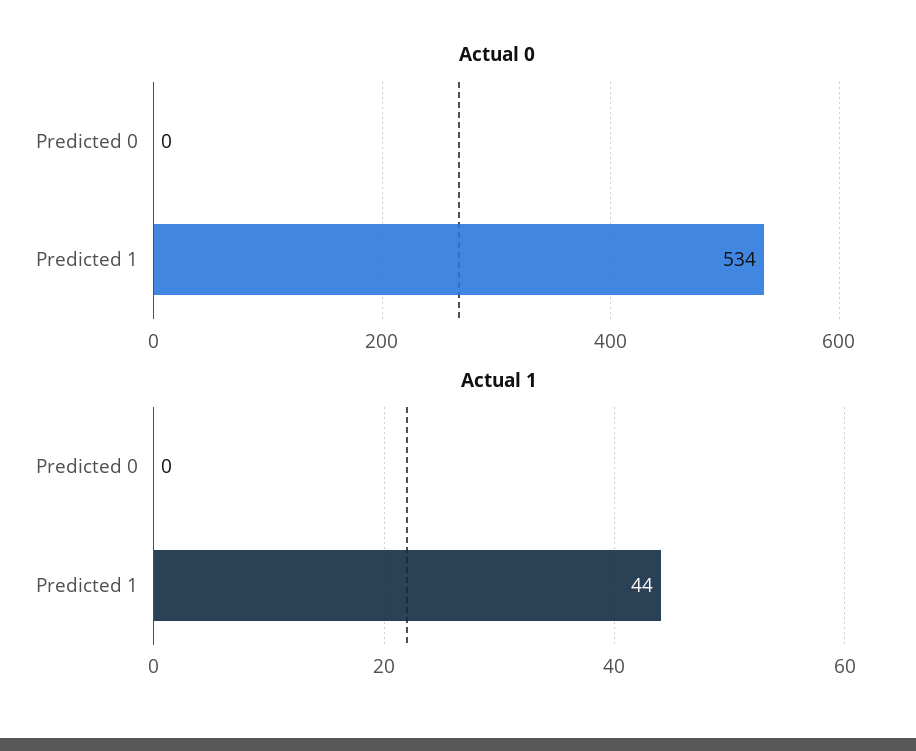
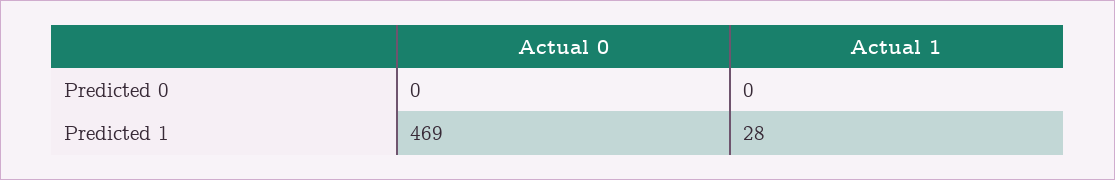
Actual 0, Predicted 1: 534 -> 469
Actual 1, Predicted 1: 44 -> 28

